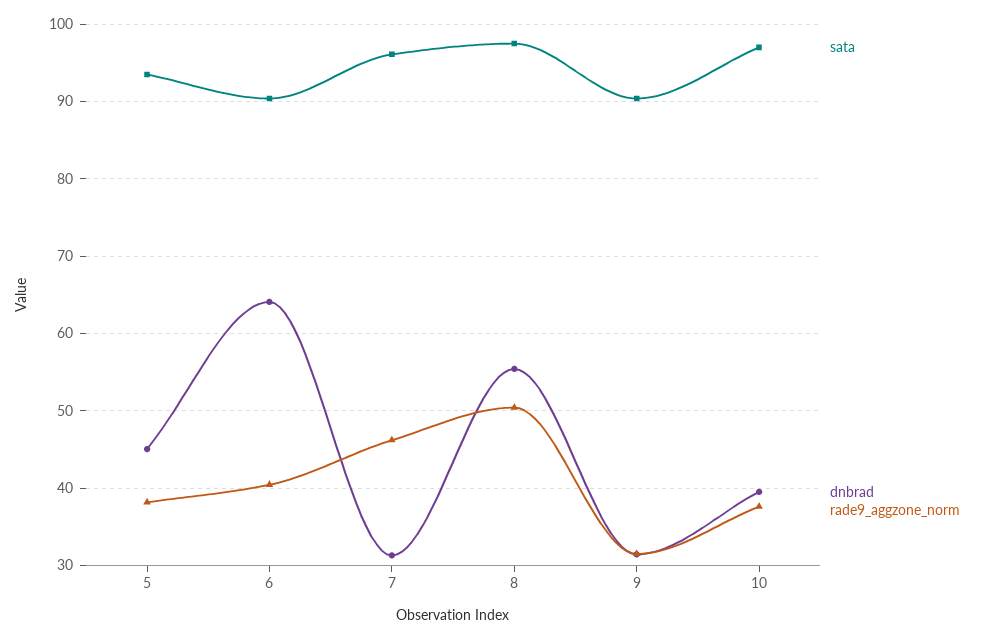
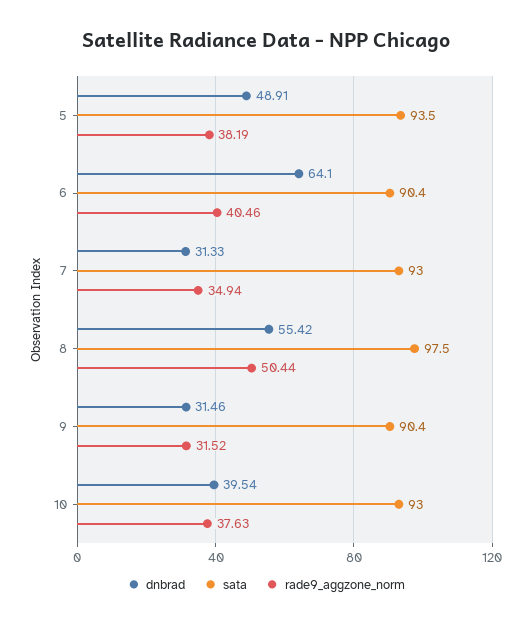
dnbrad, 5: 45 -> 48.91
sata, 7: 96 -> 93
rade9_aggzone_norm, 7: 46 -> 34.94
sata, 10: 97 -> 93

